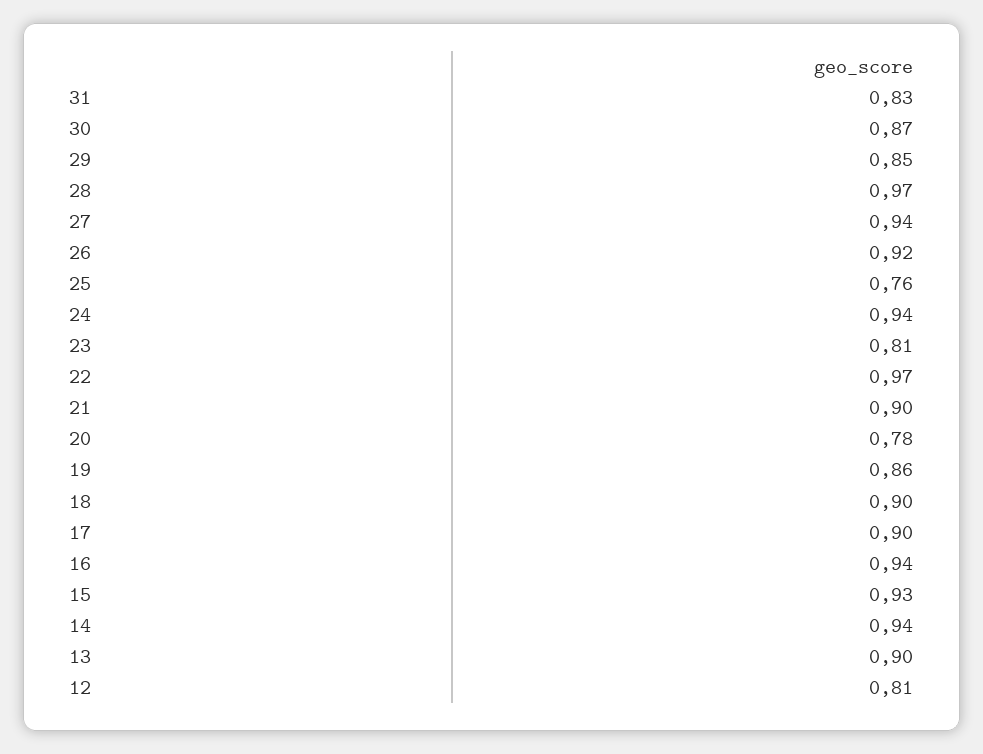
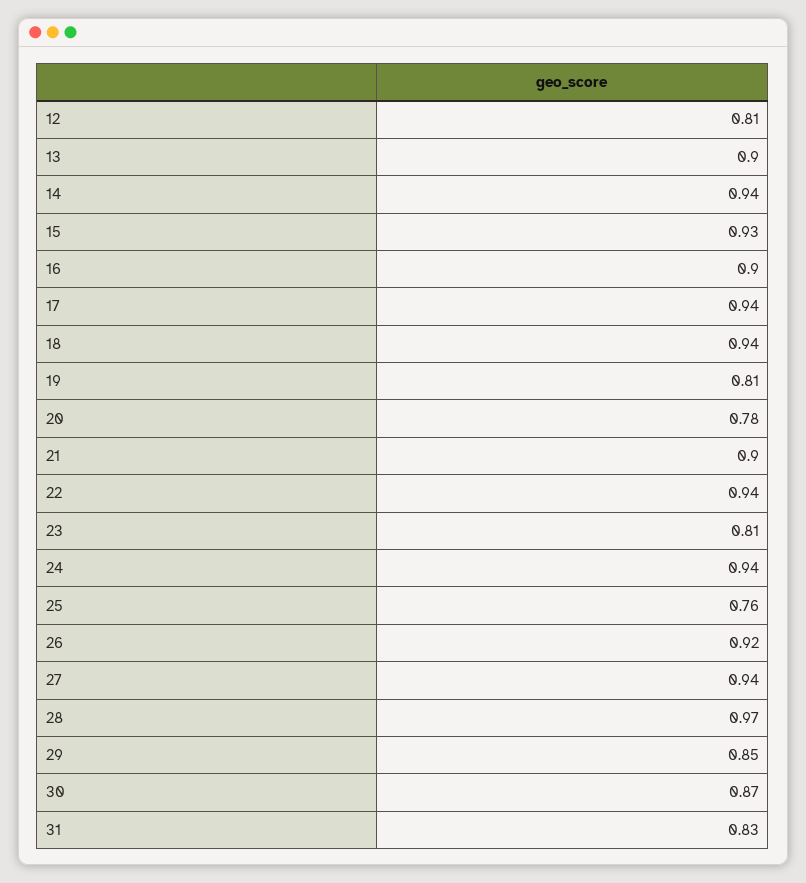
22: 0.97 -> 0.94
19: 0.86 -> 0.81
18: 0.9 -> 0.94
17: 0.9 -> 0.94
16: 0.94 -> 0.9

